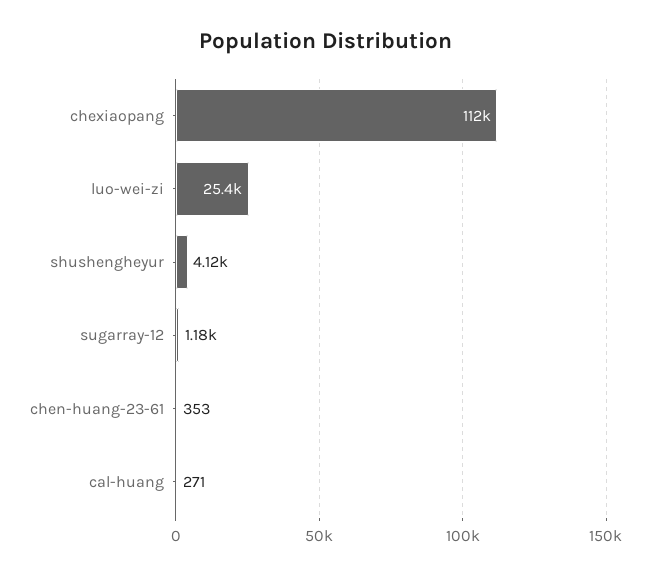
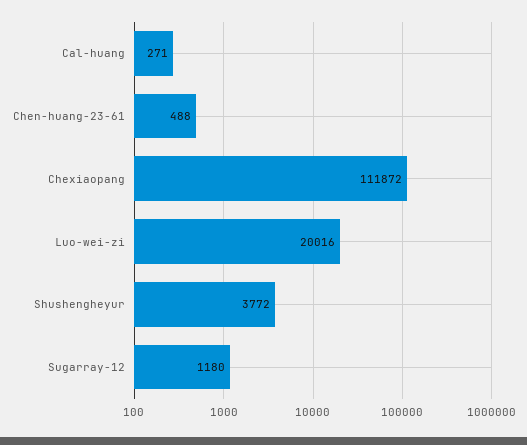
luo-wei-zi: 25400 -> 20016
shushengheyur: 4120 -> 3772
chen-huang-23-61: 353 -> 488

